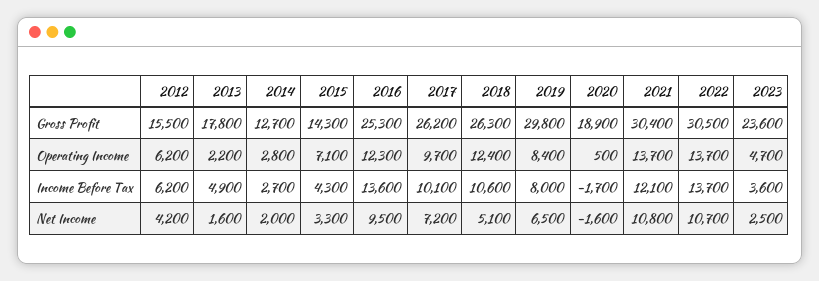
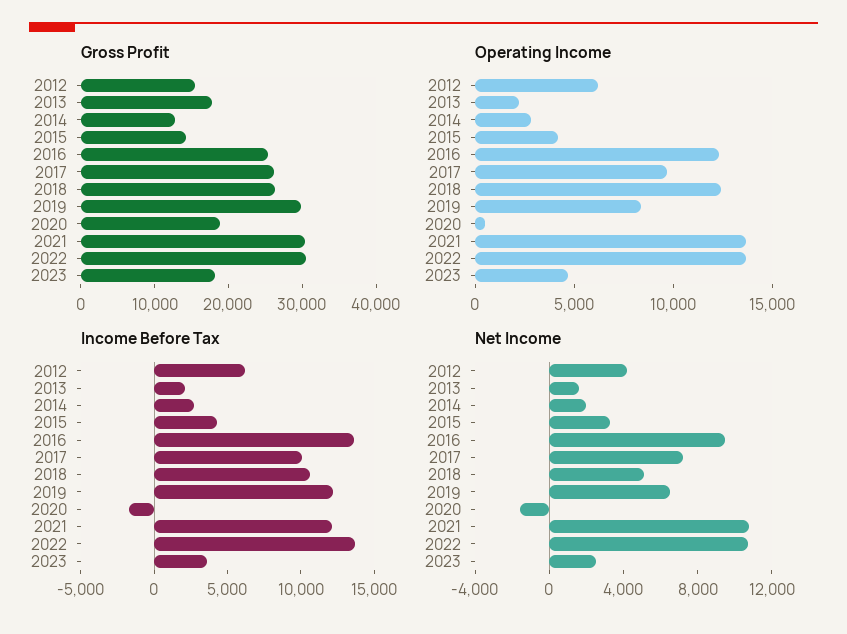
Gross Profit, 2023: 23600 -> 18000
Operating Income, 2015: 7100 -> 4000
Income Before Tax, 2013: 4900 -> 2000
Income Before Tax, 2019: 8000 -> 12000

